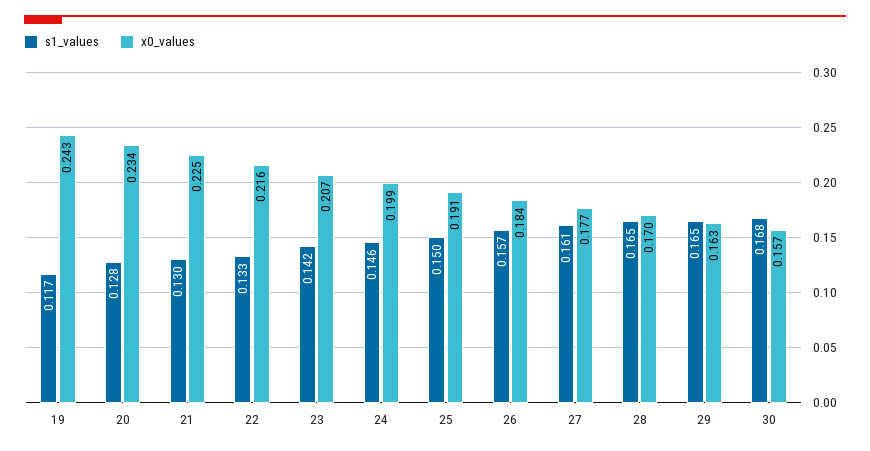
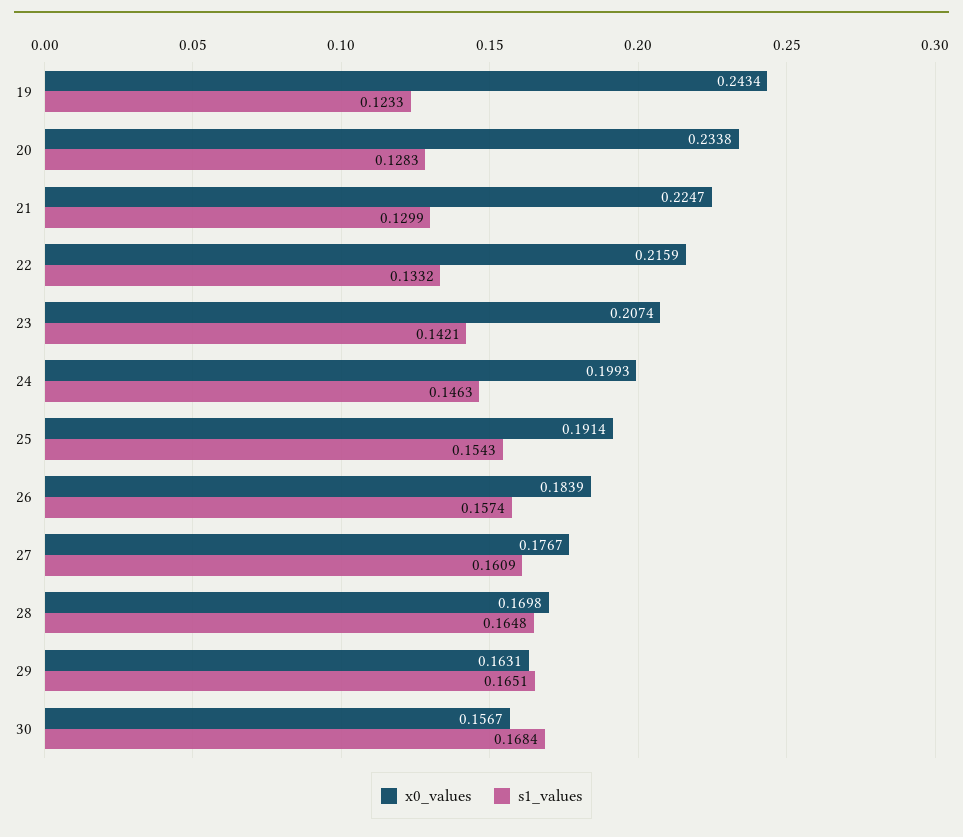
s1_values, 19: 0.117 -> 0.1233
s1_values, 25: 0.15 -> 0.1543

